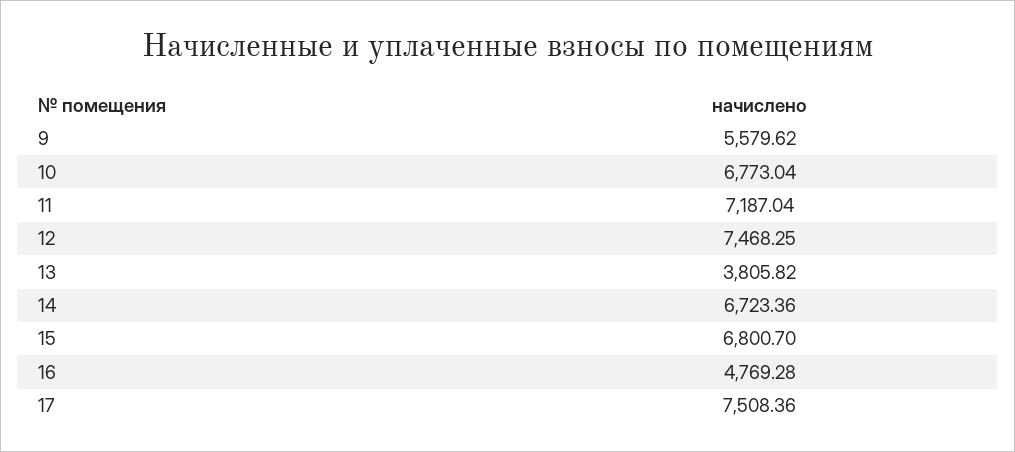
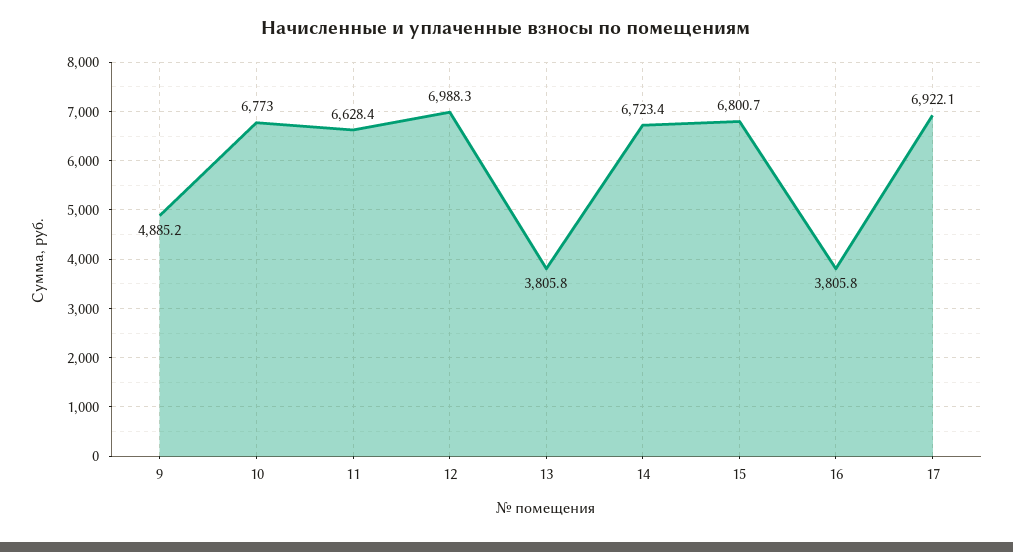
9: 5579.62 -> 4885.2
11: 7187.04 -> 6628.4
12: 7468.25 -> 6988.3
16: 4769.28 -> 3805.8
17: 7508.36 -> 6922.1

